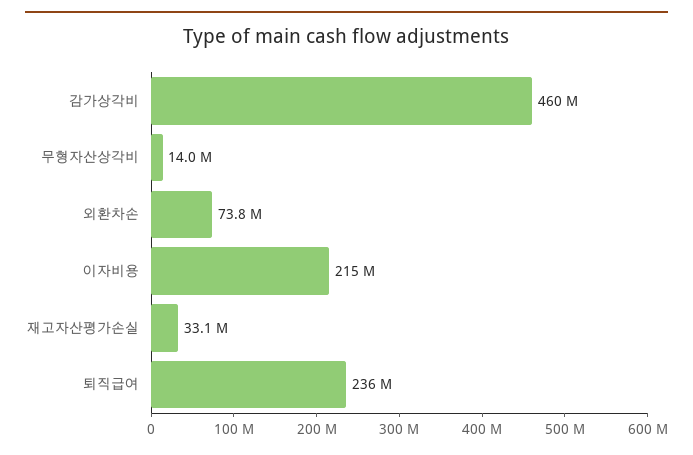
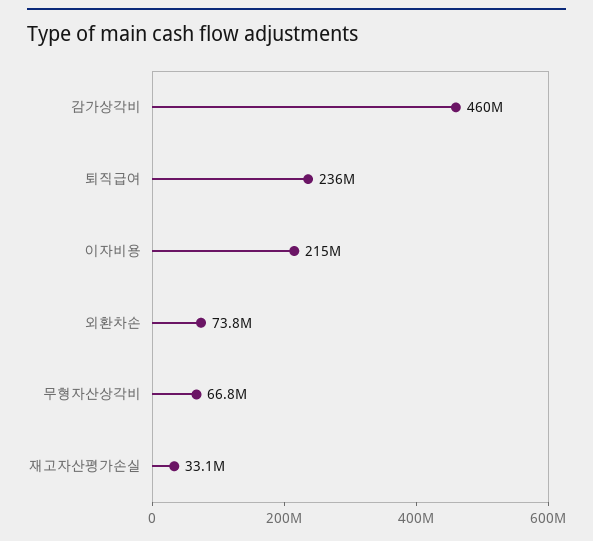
무형자산상각비: 14000000 -> 66800000

